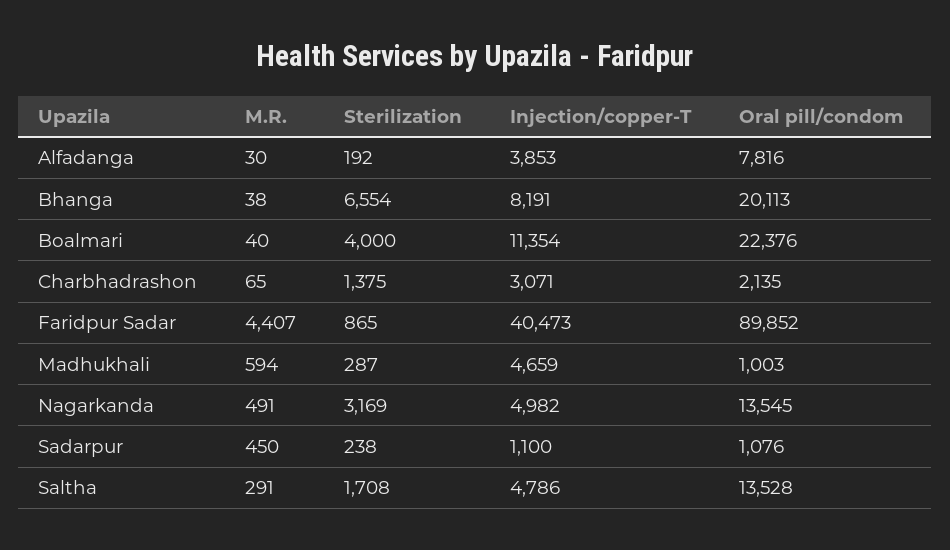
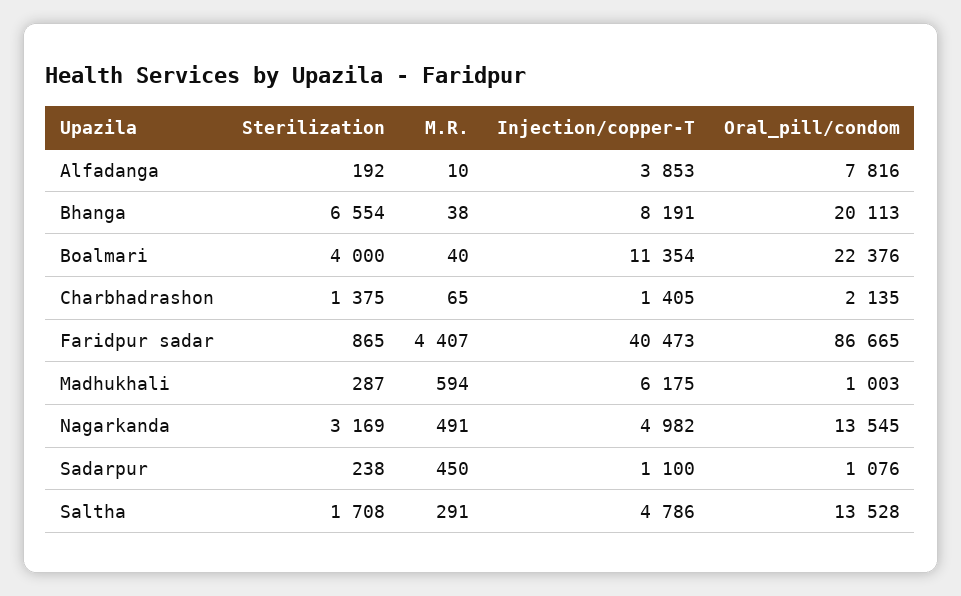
M.R., Alfadanga: 30 -> 10
Injection/copper-T, Charbhadrashon: 3071 -> 1405
Oral pill/condom, Faridpur Sadar: 89852 -> 86665
Injection/copper-T, Madhukhali: 4659 -> 6175

